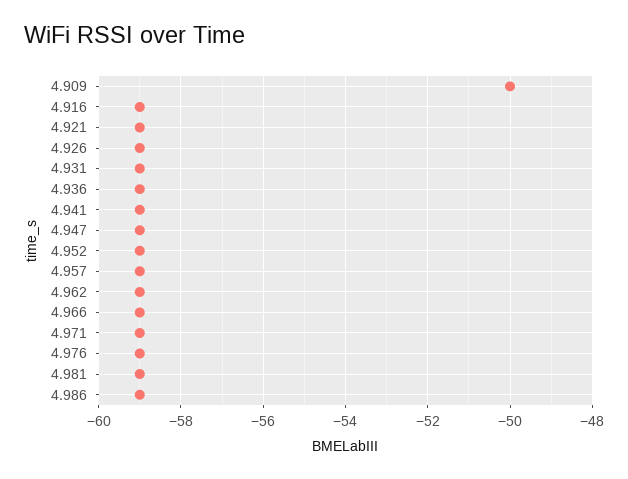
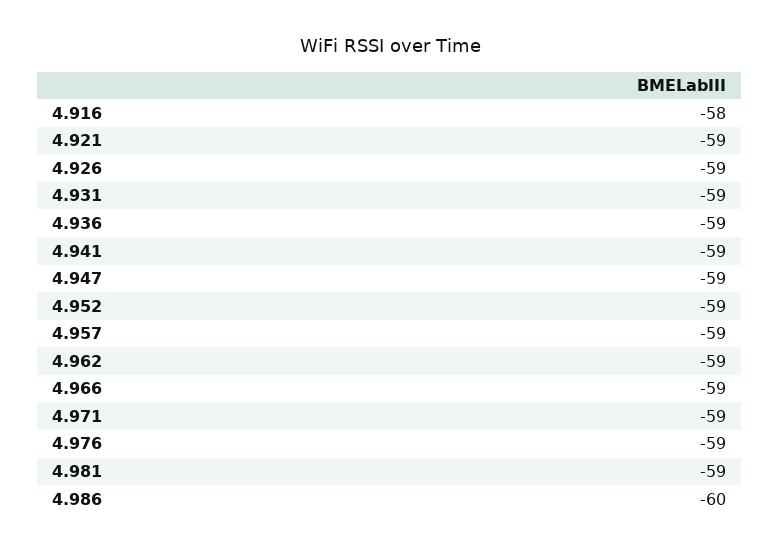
4.909: -50 -> none
4.916: -59 -> -58
4.986: -59 -> -60

